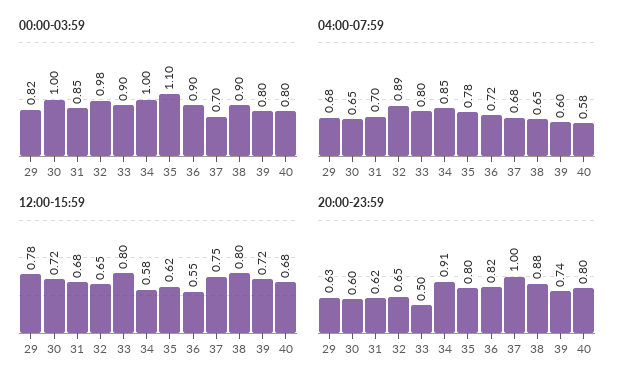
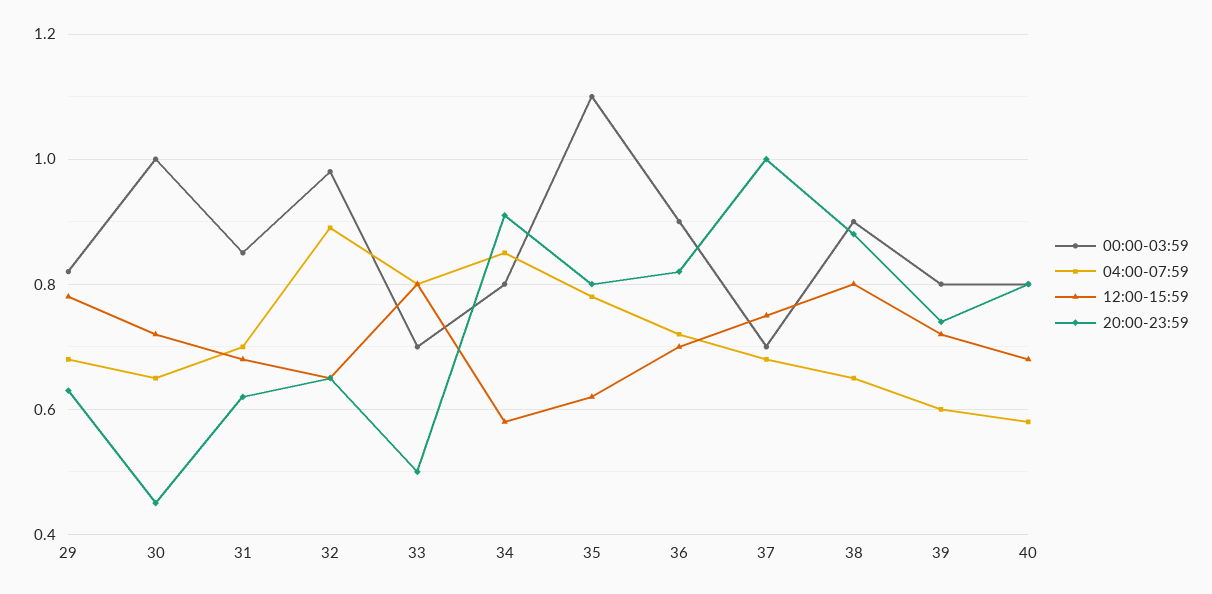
00:00-03:59, 33: 0.9 -> 0.7
00:00-03:59, 34: 1 -> 0.8
12:00-15:59, 36: 0.55 -> 0.7
20:00-23:59, 30: 0.6 -> 0.45

